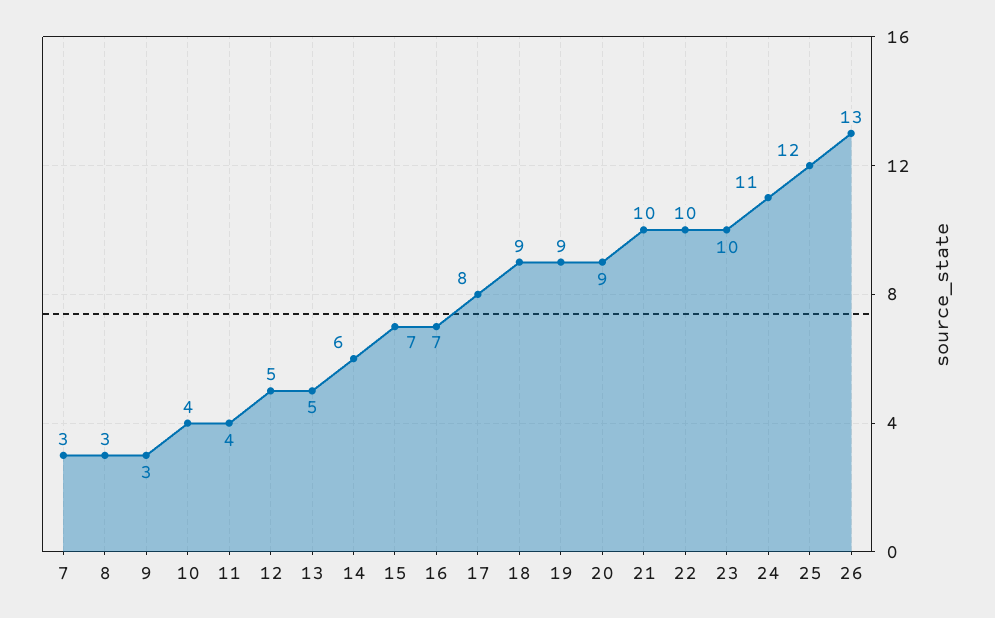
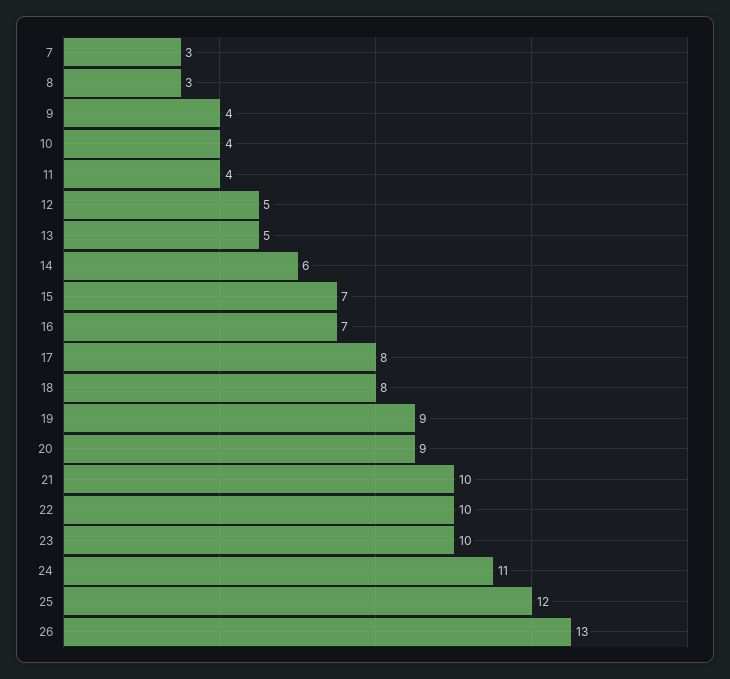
9: 3 -> 4
18: 9 -> 8

